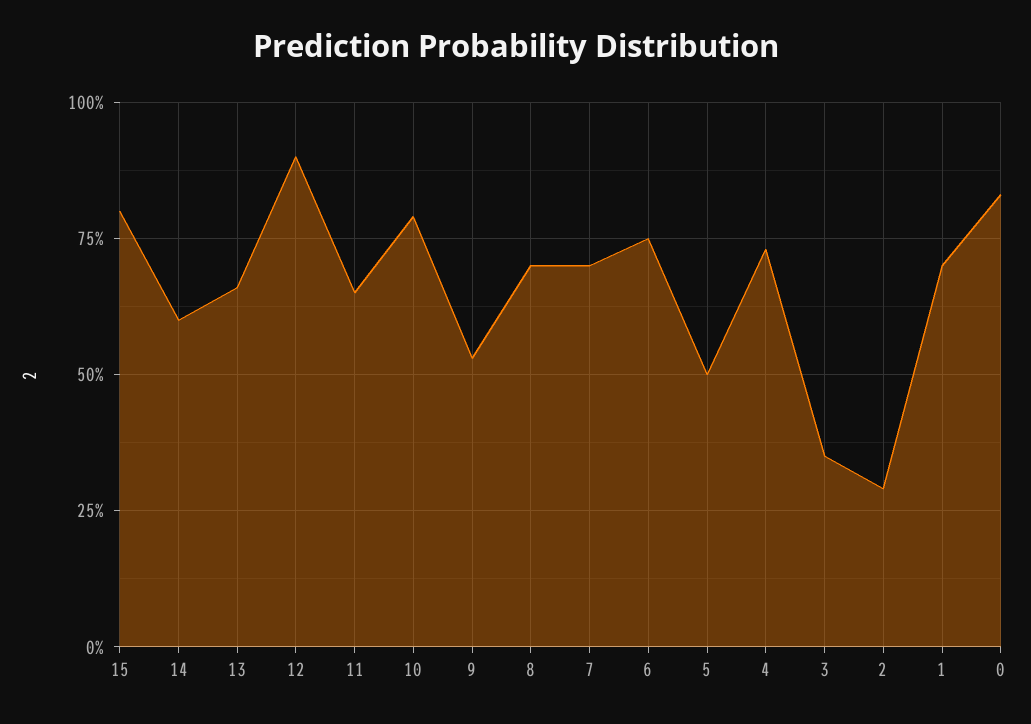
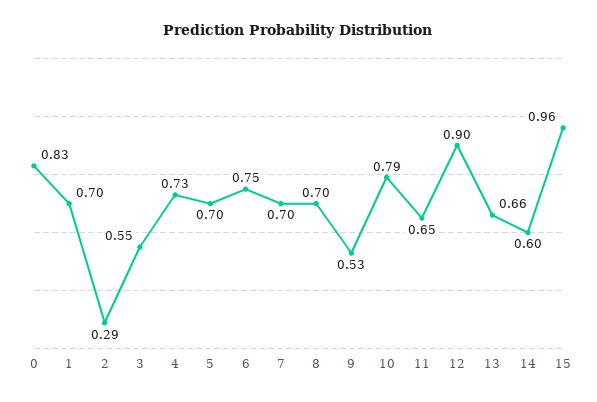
15: 0.8 -> 0.96
5: 0.5 -> 0.7
3: 0.35 -> 0.55

